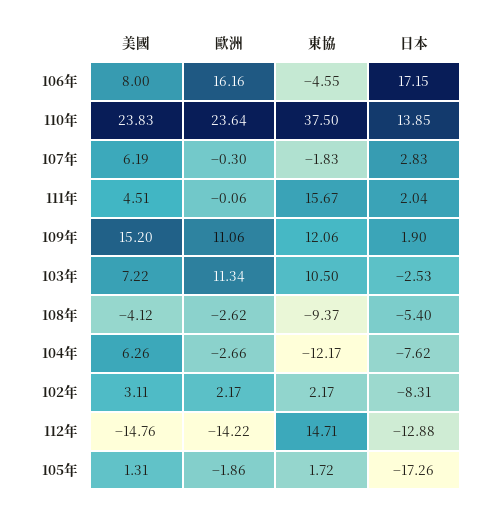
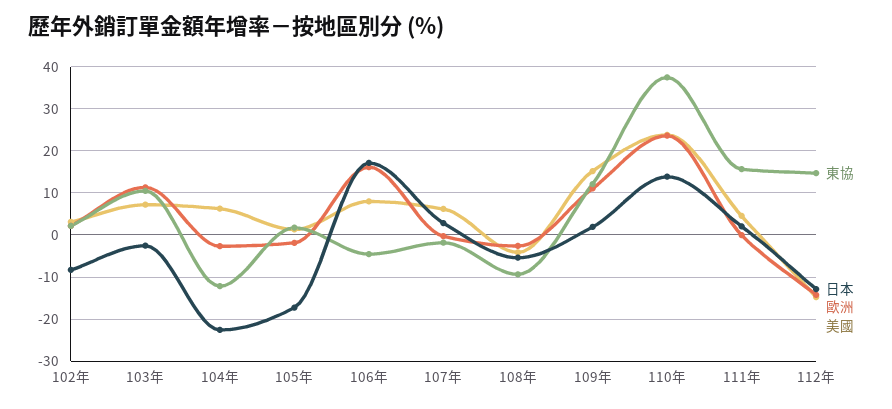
日本, 104年: -7.62 -> -22

